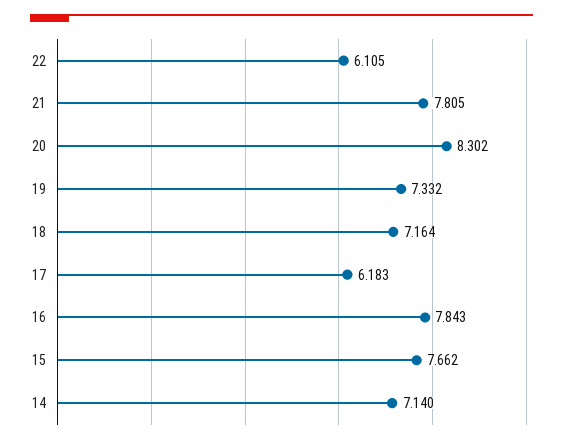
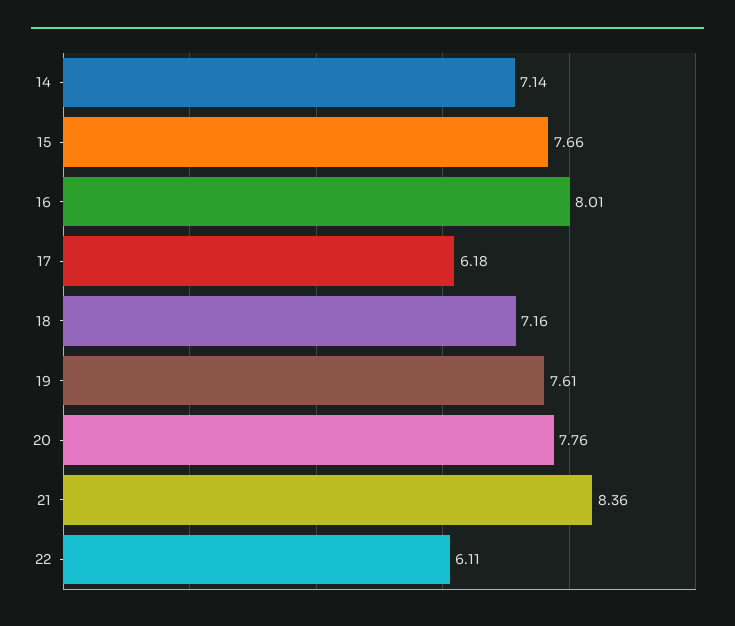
21: 7.805 -> 8.36
20: 8.302 -> 7.76
19: 7.332 -> 7.61
16: 7.843 -> 8.01

